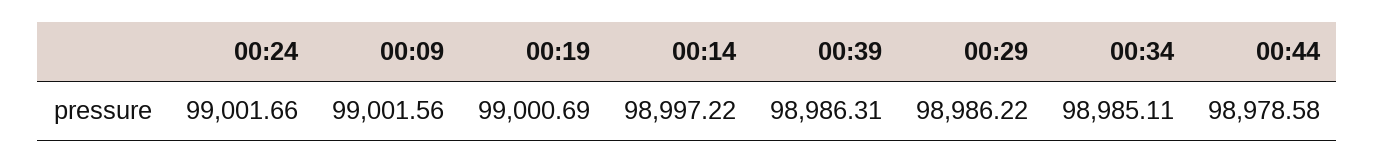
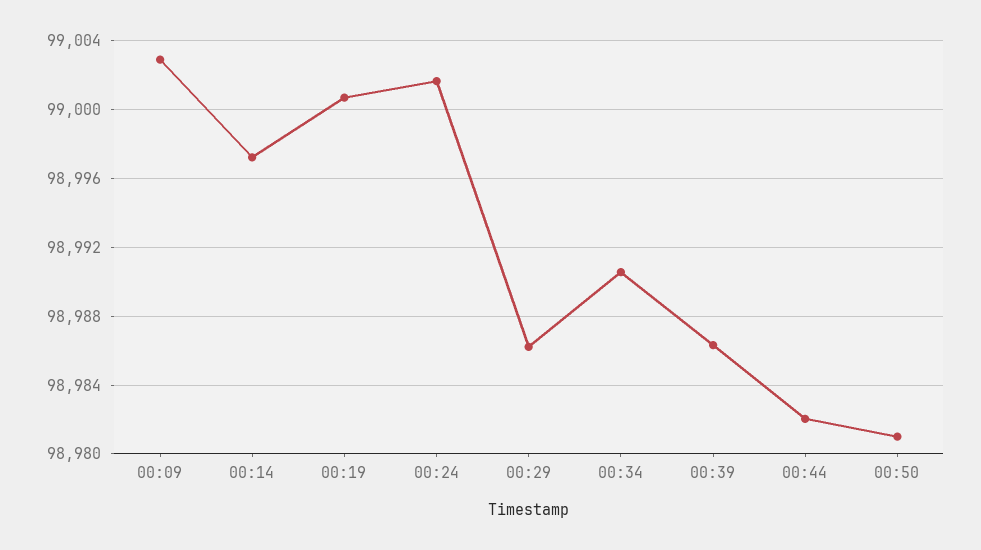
00:09: 99001.56 -> 99003
00:34: 98985.11 -> 98990.5
00:44: 98978.58 -> 98982
00:50: none -> 98981

